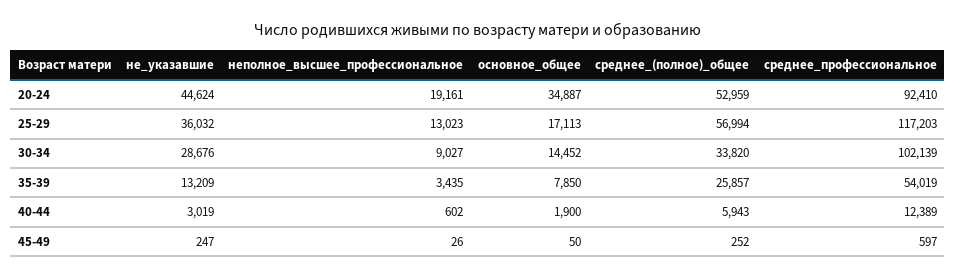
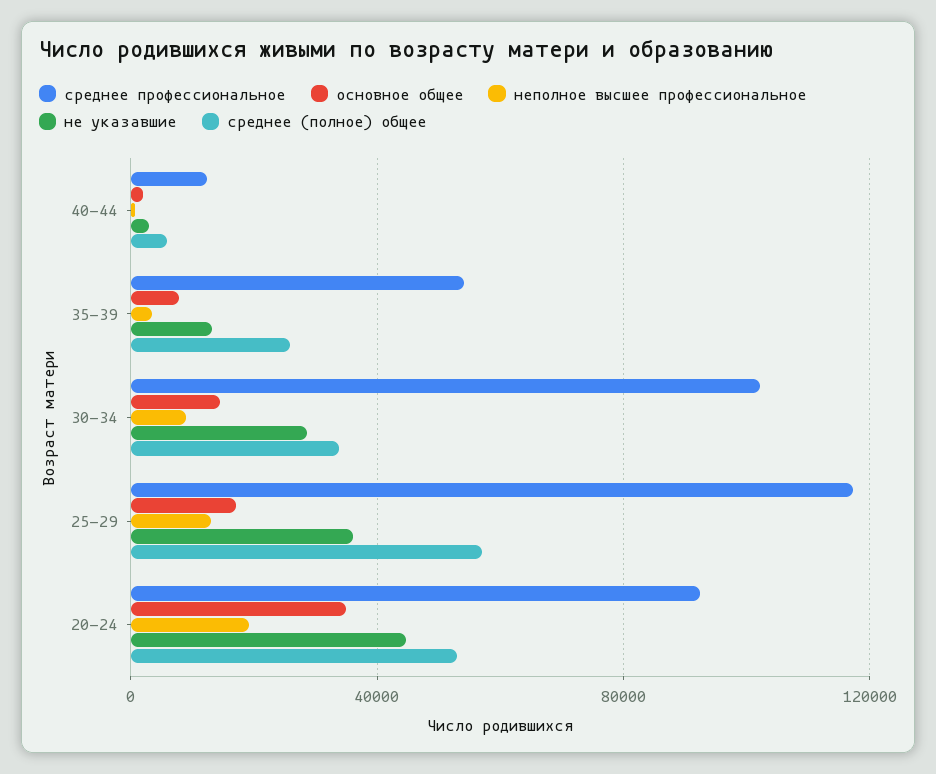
не_указавшие, 45-49: 247 -> none
неполное_высшее_профессиональное, 45-49: 26 -> none
основное_общее, 45-49: 50 -> none
среднее_(полное)_общее, 45-49: 252 -> none
среднее_профессиональное, 45-49: 597 -> none

